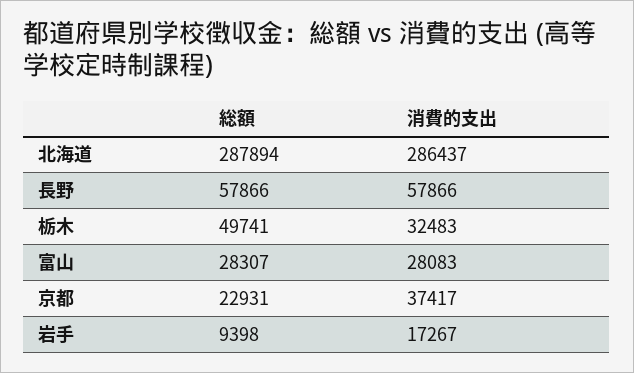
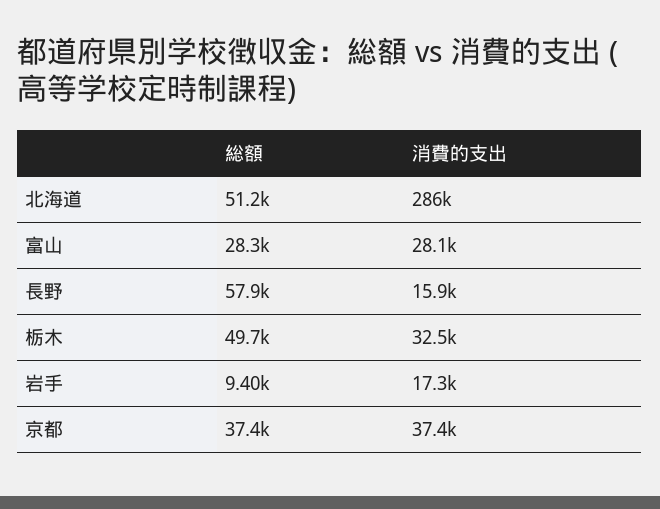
総額, 北海道: 287894 -> 51200
消費的支出, 長野: 57866 -> 15900
総額, 京都: 22931 -> 37400

